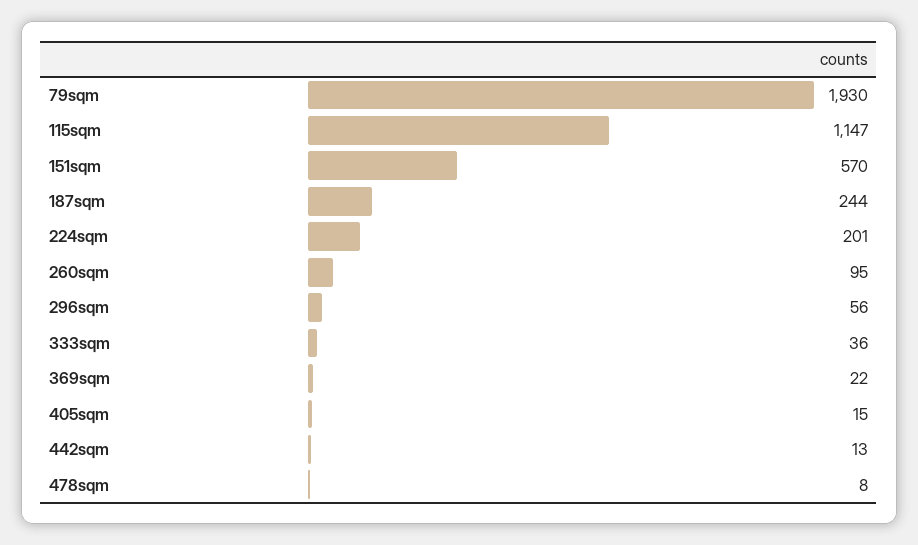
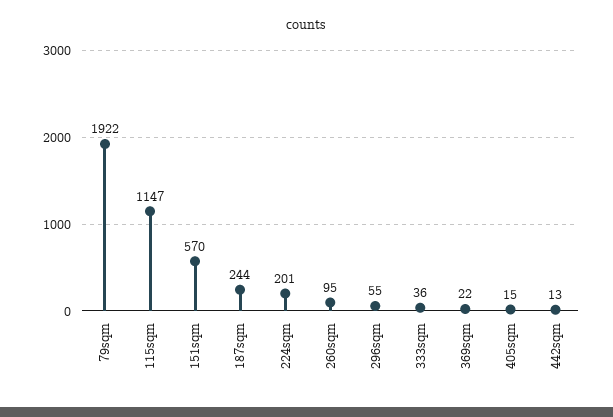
79sqm: 1930 -> 1922
296sqm: 56 -> 55
478sqm: 8 -> none

